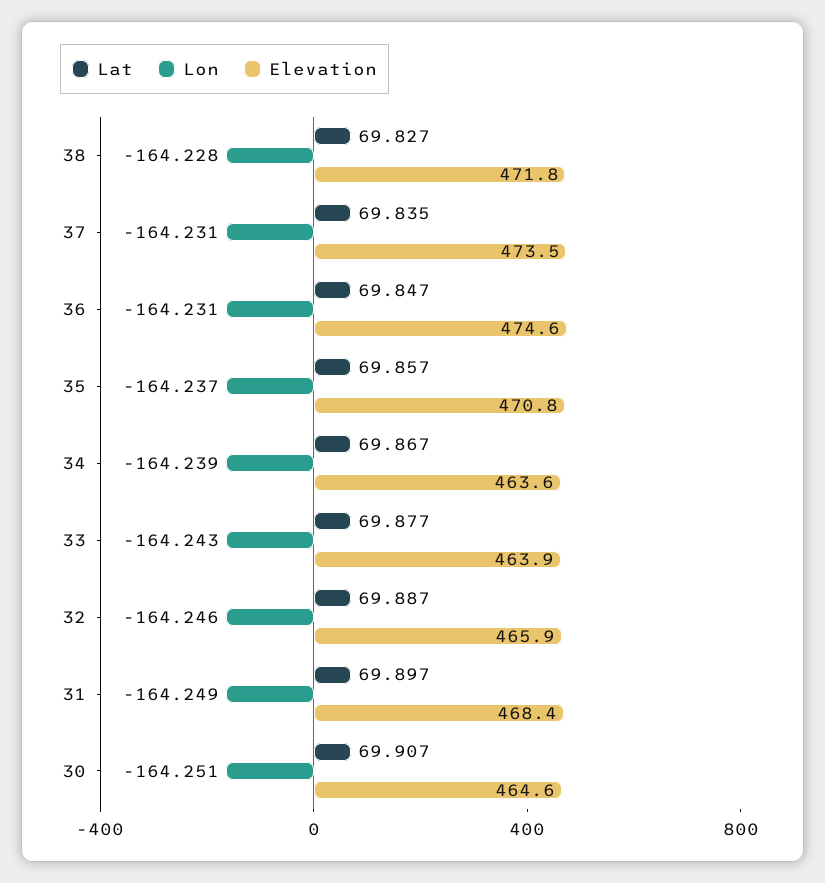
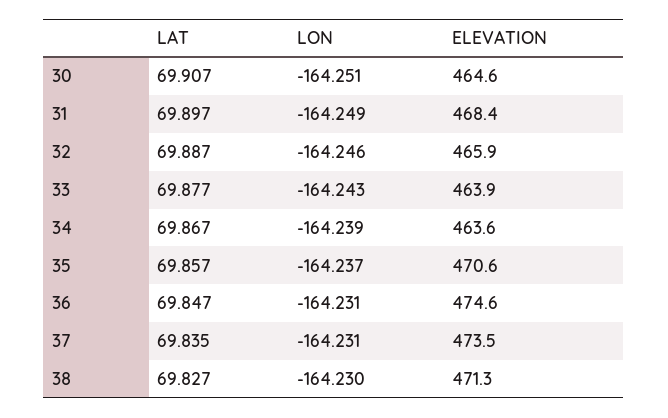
Lon, 38: -164.228 -> -164.23
Elevation, 38: 471.8 -> 471.3
Elevation, 35: 470.8 -> 470.6

